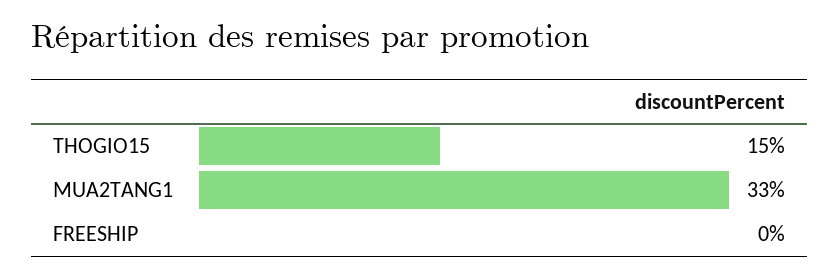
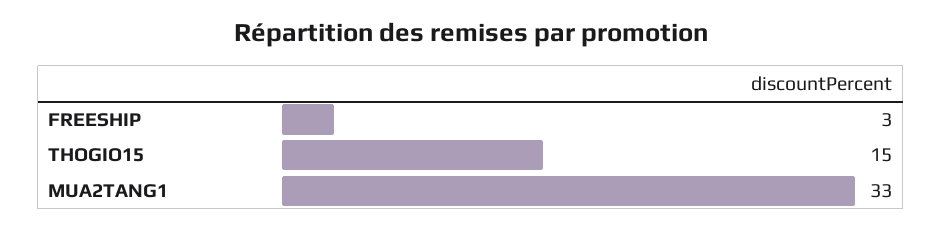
FREESHIP: 0 -> 3

